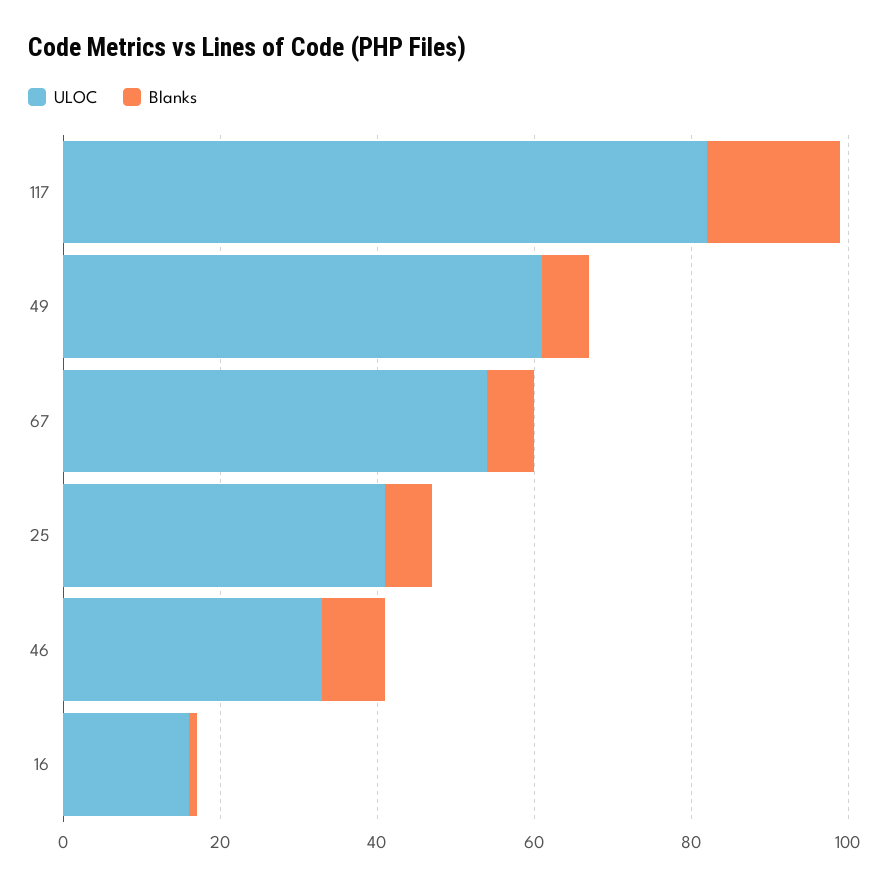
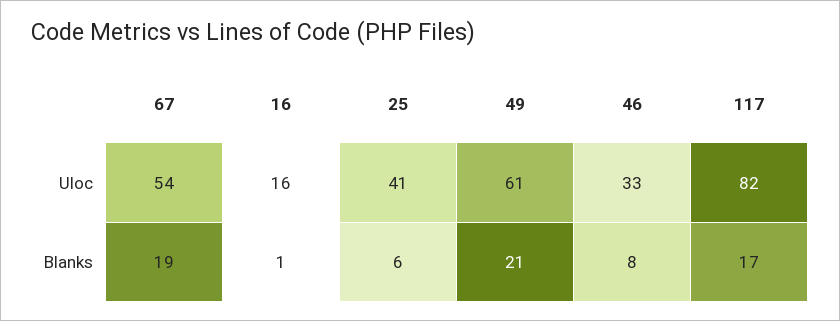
Blanks, 49: 5 -> 21
Blanks, 67: 5 -> 19

